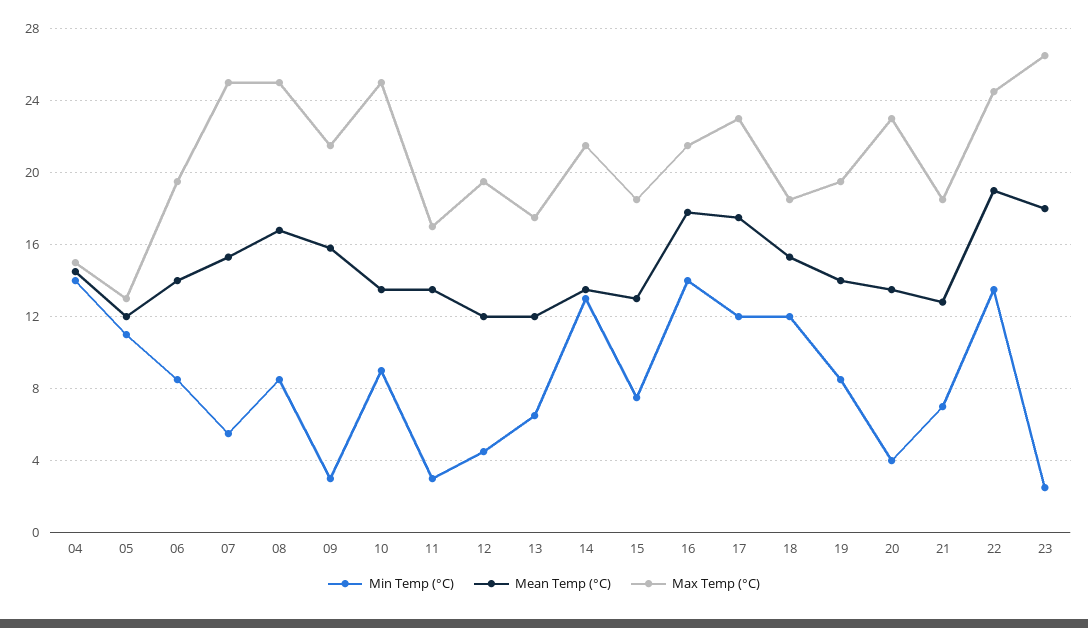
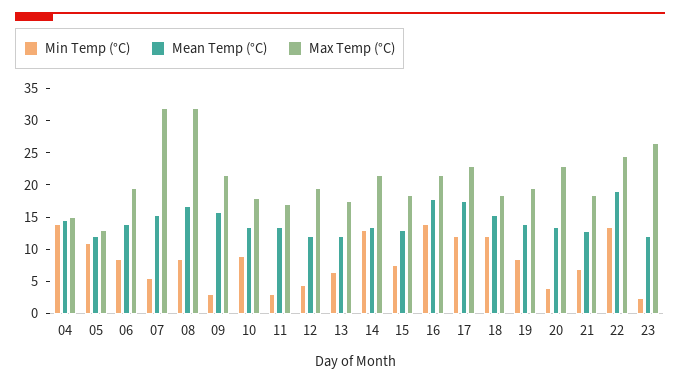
Max Temp (°C), 07: 25 -> 32.5
Max Temp (°C), 08: 25 -> 32.5
Max Temp (°C), 10: 25 -> 17.5
Mean Temp (°C), 23: 18 -> 12.5

